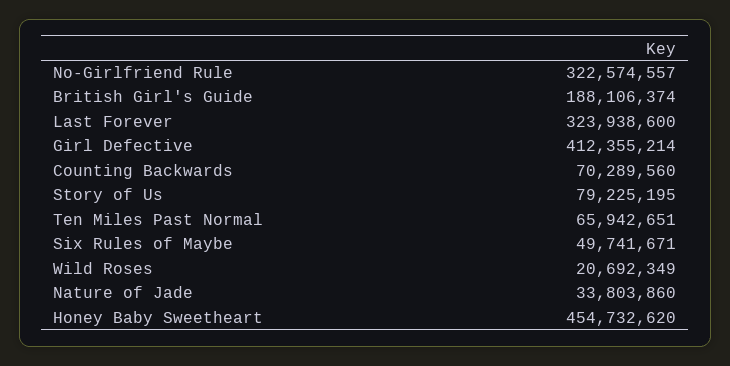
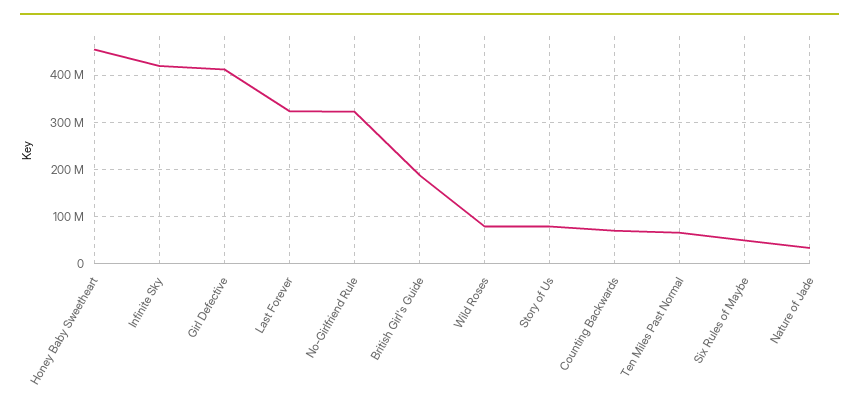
Wild Roses: 20692349 -> 80000000
Infinite Sky: none -> 420000000

